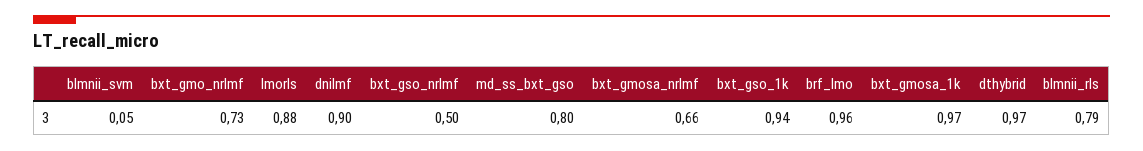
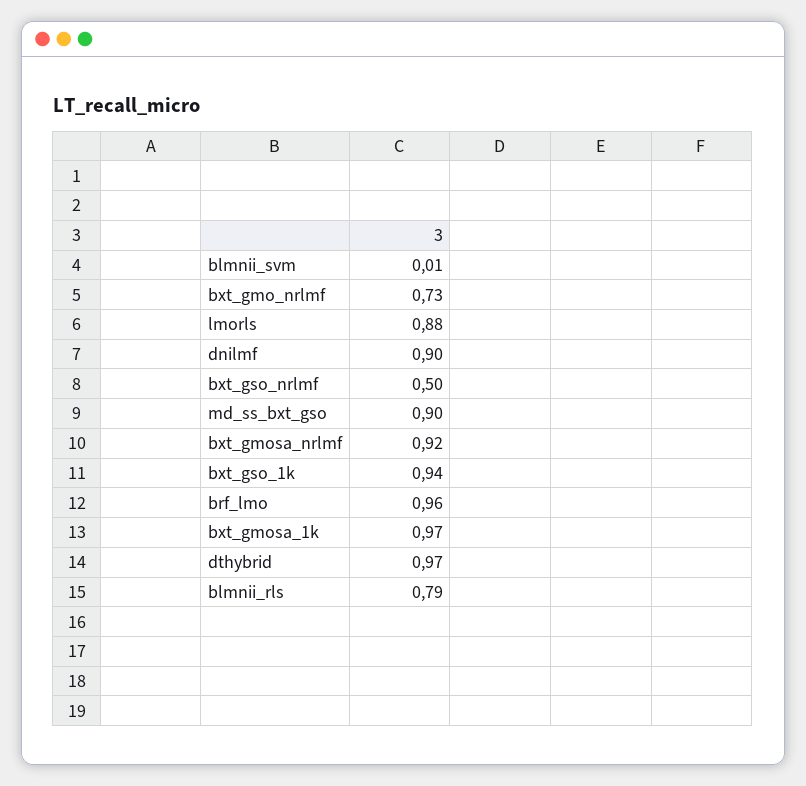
blmnii_svm: 0.05 -> 0.01
md_ss_bxt_gso: 0.8 -> 0.9
bxt_gmosa_nrlmf: 0.66 -> 0.92

